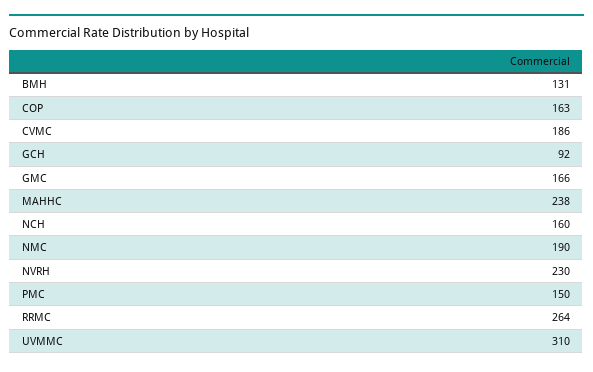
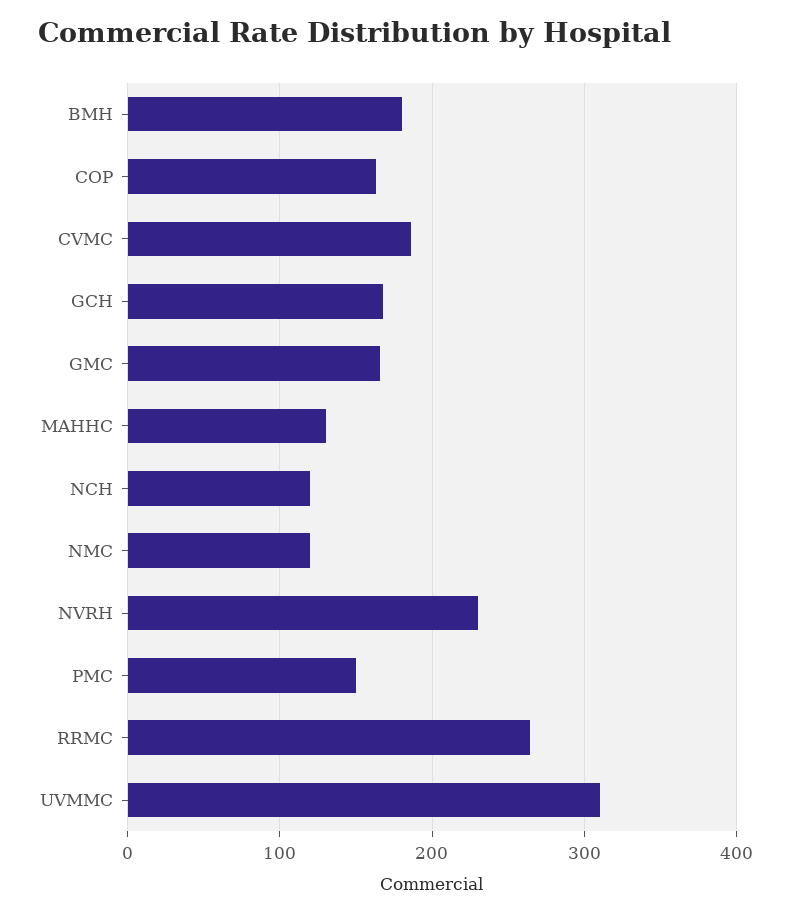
BMH: 131 -> 180
GCH: 92 -> 170
MAHHC: 238 -> 130
NCH: 160 -> 120
NMC: 190 -> 120

